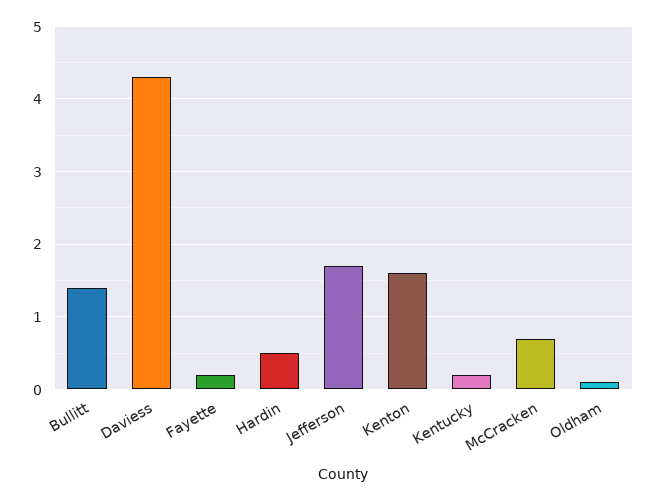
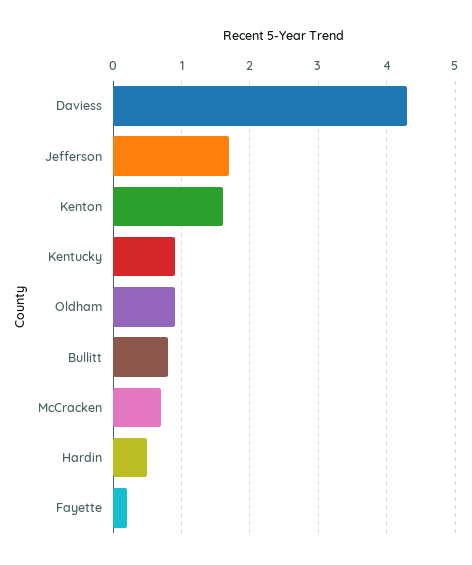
Bullitt: 1.4 -> 0.8
Kentucky: 0.2 -> 0.9
Oldham: 0.1 -> 0.9

